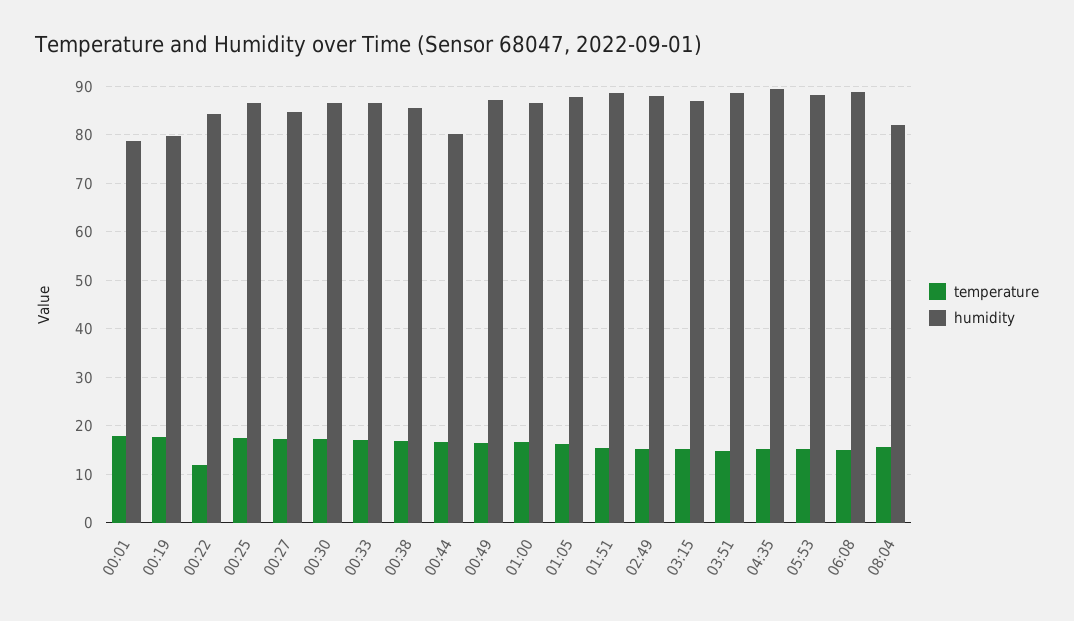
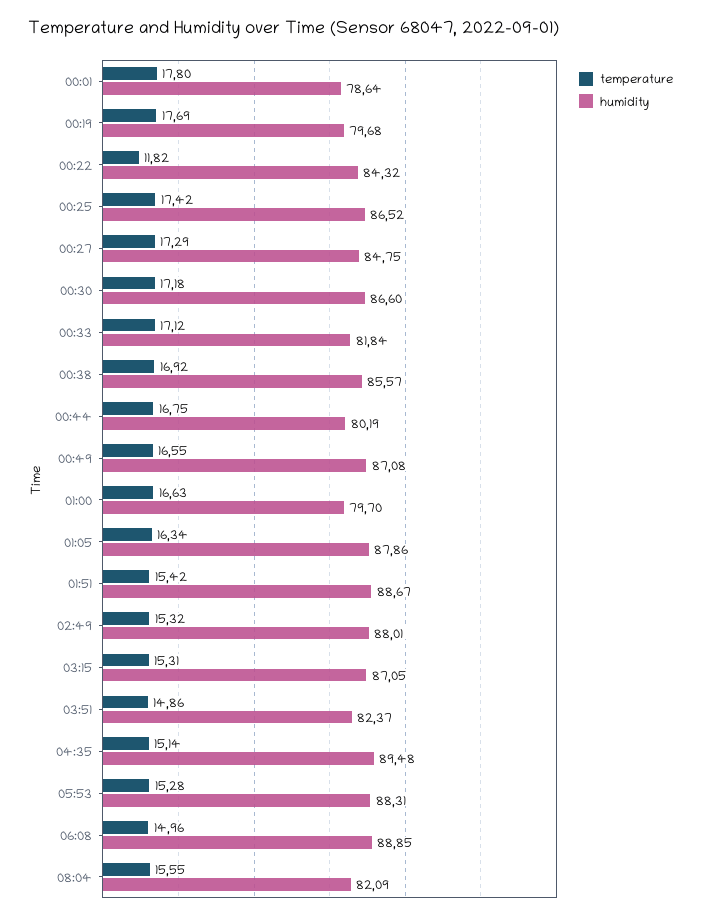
humidity, 00:33: 86 -> 81.84
humidity, 01:00: 86 -> 79.7
humidity, 03:51: 88 -> 82.37

